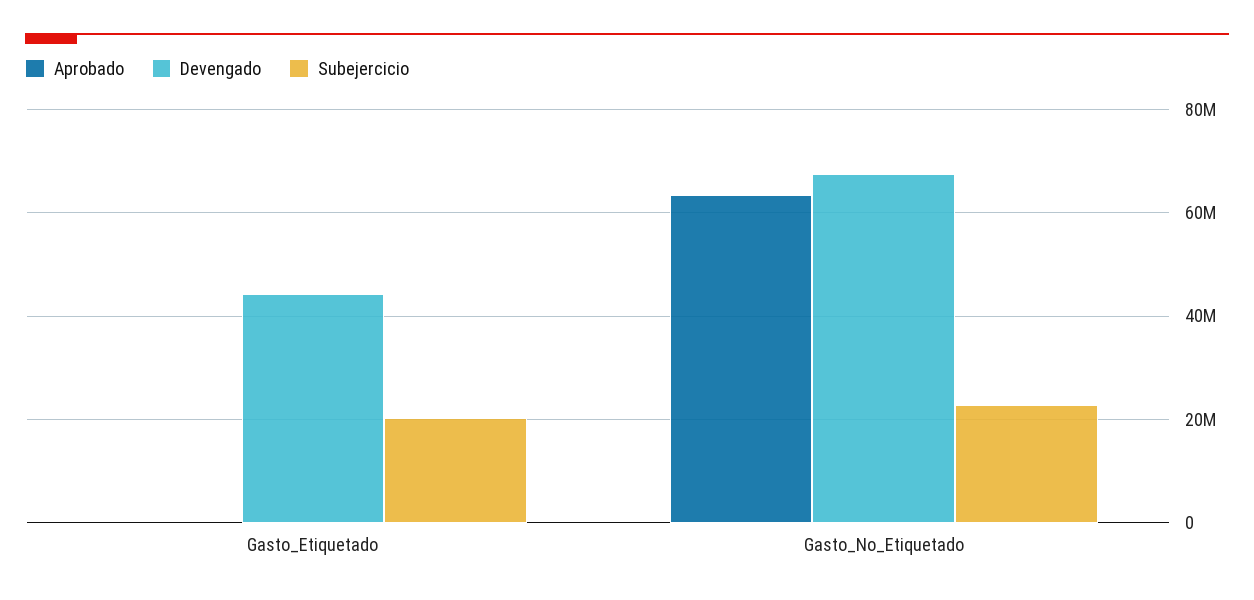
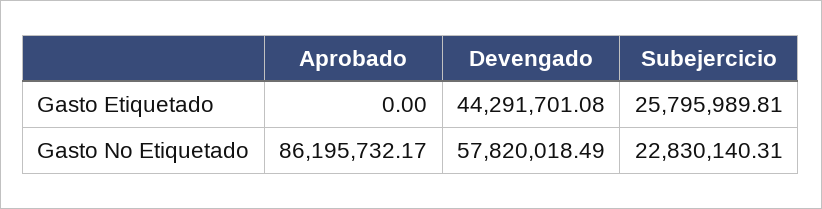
Subejercicio, Gasto_Etiquetado: 20000000 -> 25795989.81
Aprobado, Gasto_No_Etiquetado: 64000000 -> 86195732.17
Devengado, Gasto_No_Etiquetado: 68000000 -> 57820018.49

